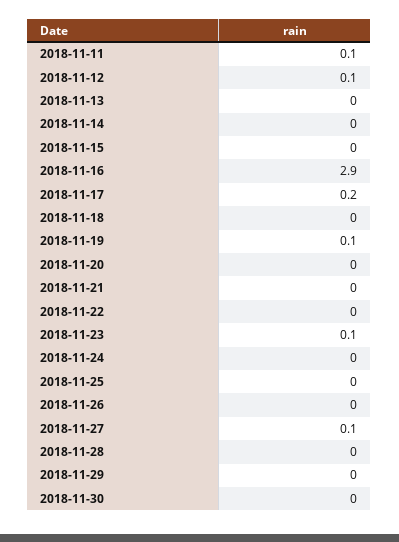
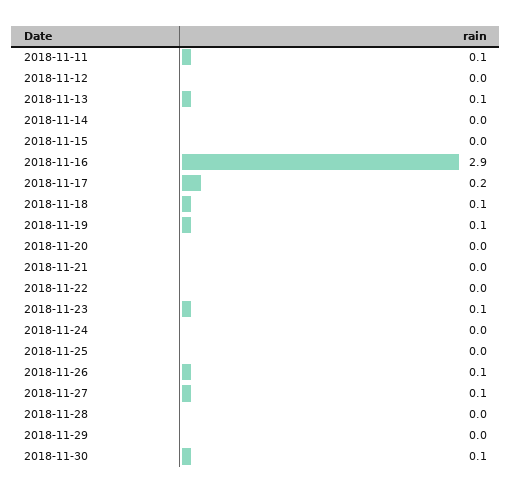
2018-11-12: 0.1 -> 0
2018-11-13: 0 -> 0.1
2018-11-18: 0 -> 0.1
2018-11-26: 0 -> 0.1
2018-11-30: 0 -> 0.1

